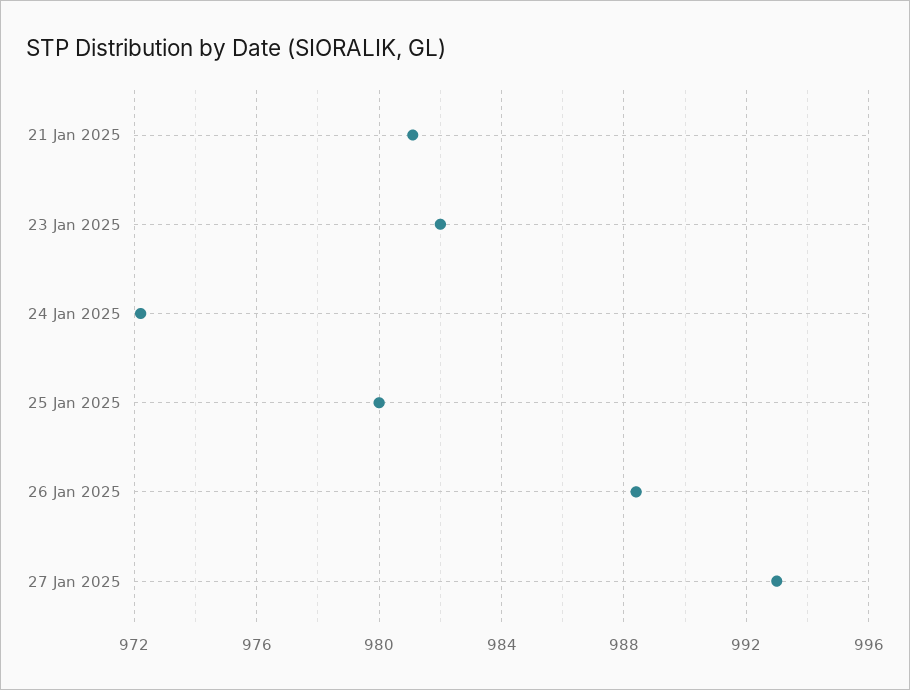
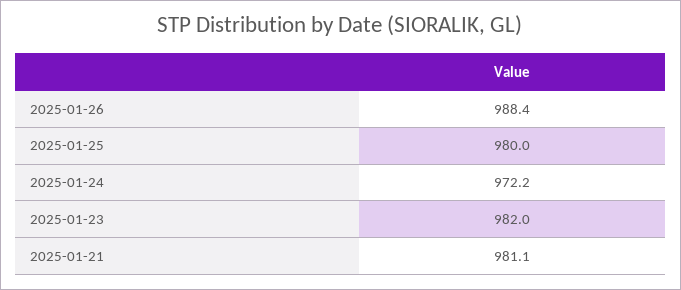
27 Jan 2025: 993 -> none

